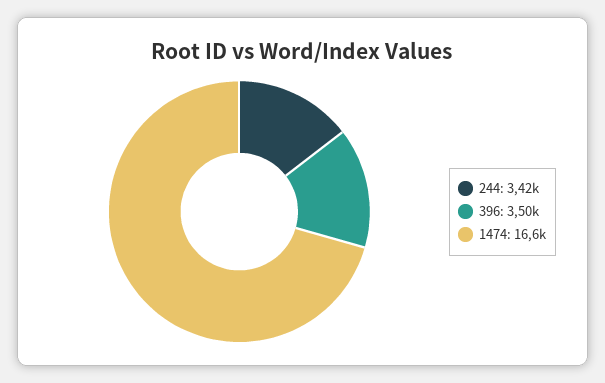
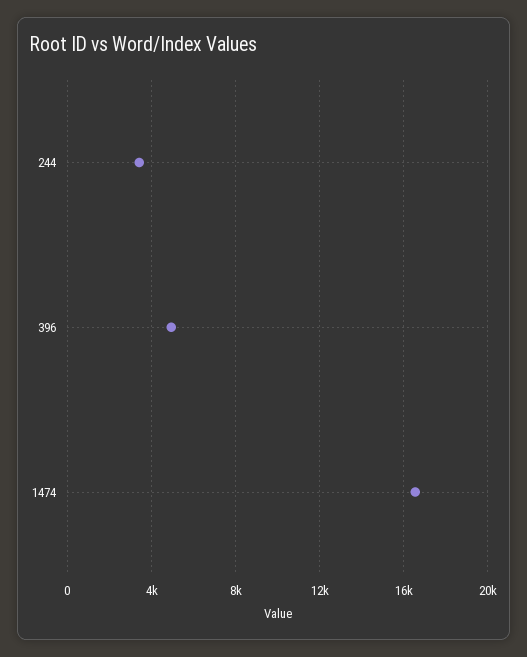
396: 3500 -> 5000

